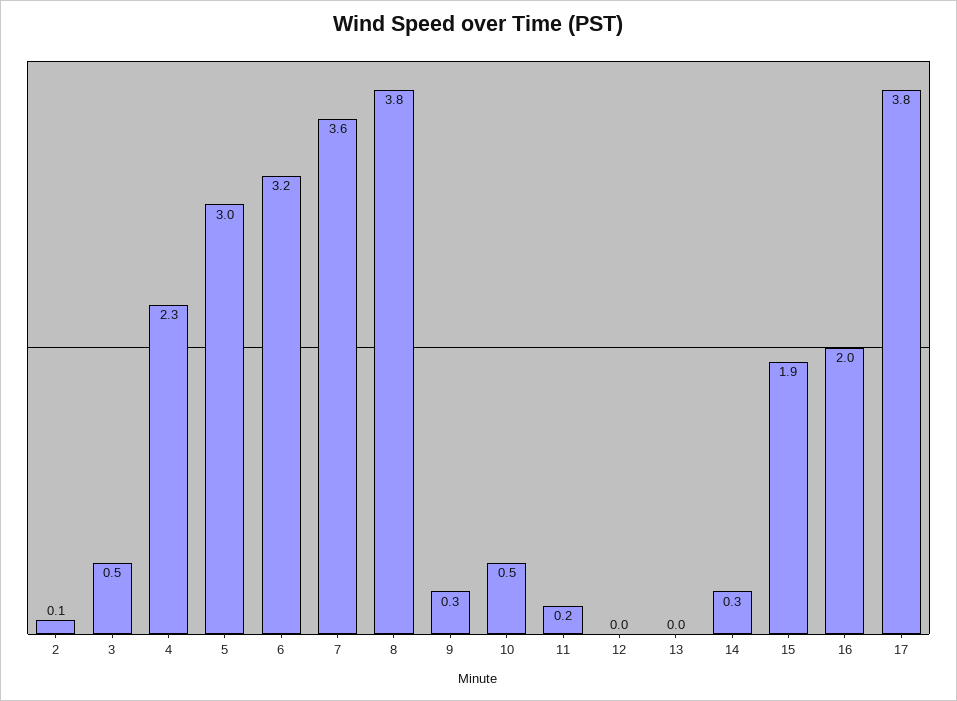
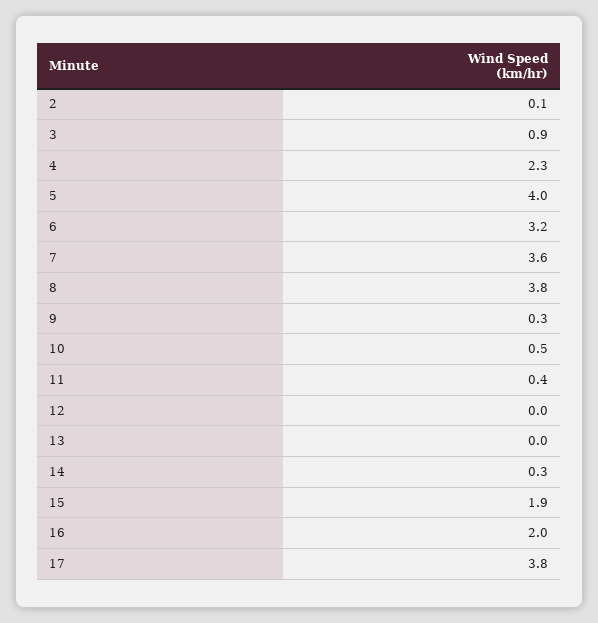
3: 0.5 -> 0.9
5: 3 -> 4
11: 0.2 -> 0.4

